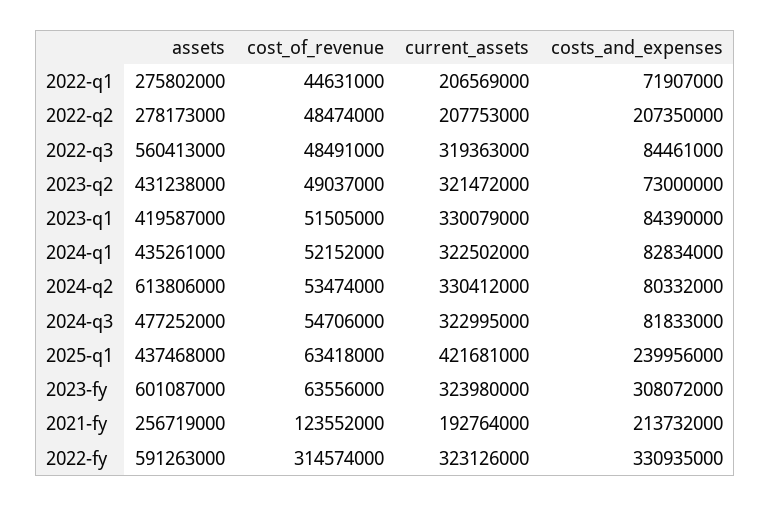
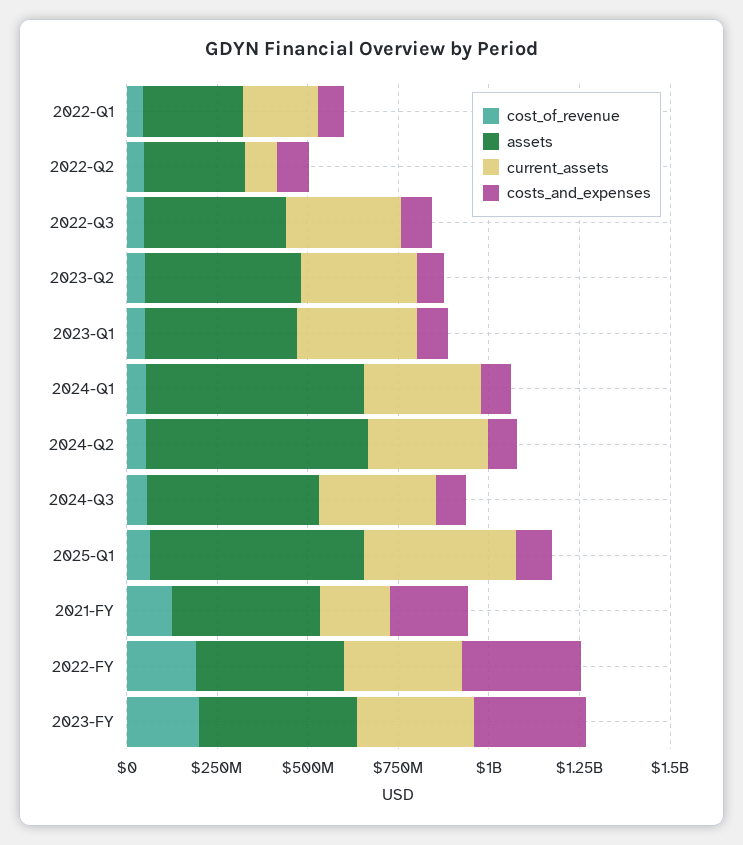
current_assets, 2022-q2: 207753000 -> 100000000
costs_and_expenses, 2022-q2: 207350000 -> 100000000
assets, 2022-q3: 560413000 -> 400000000
assets, 2024-q1: 435261000 -> 600000000
assets, 2025-q1: 437468000 -> 600000000
costs_and_expenses, 2025-q1: 239956000 -> 100000000
assets, 2023-fy: 601087000 -> 450000000
cost_of_revenue, 2023-fy: 63556000 -> 200000000
assets, 2021-fy: 256719000 -> 400000000
assets, 2022-fy: 591263000 -> 400000000
cost_of_revenue, 2022-fy: 314574000 -> 200000000

